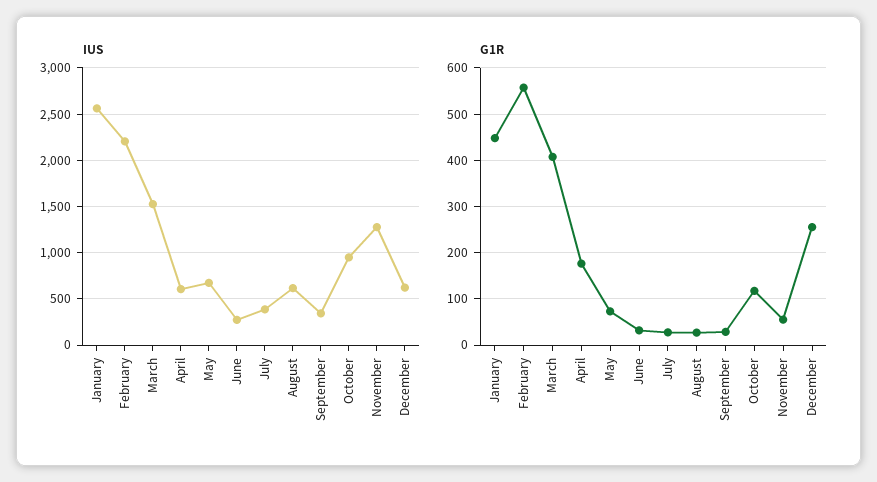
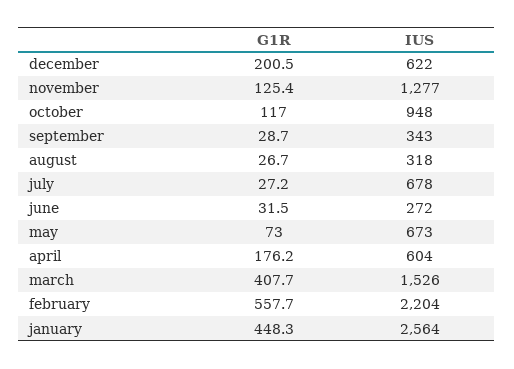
IUS, July: 400 -> 678
IUS, August: 600 -> 318
G1R, November: 60 -> 125.4
G1R, December: 260 -> 200.5

